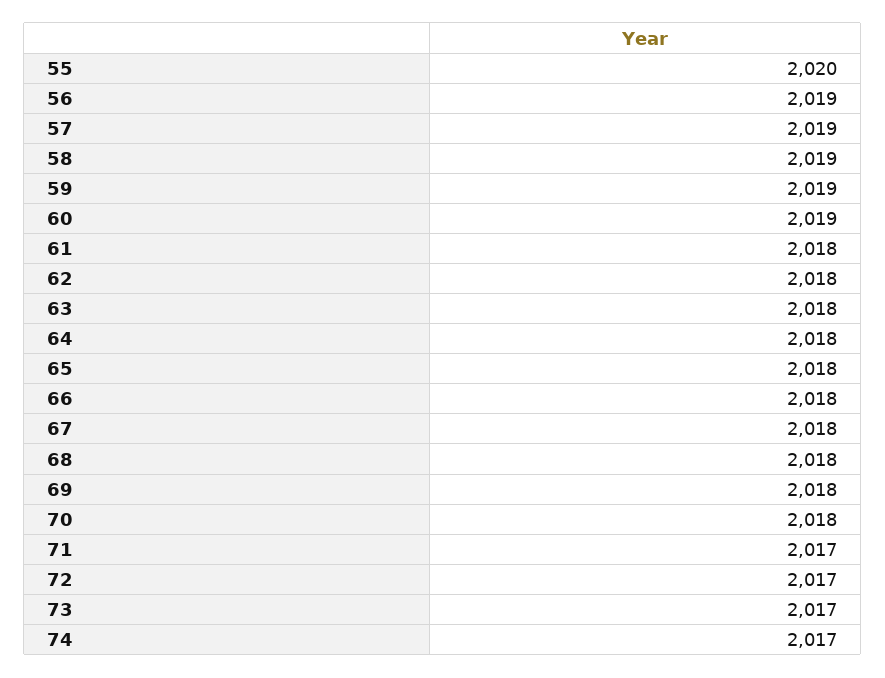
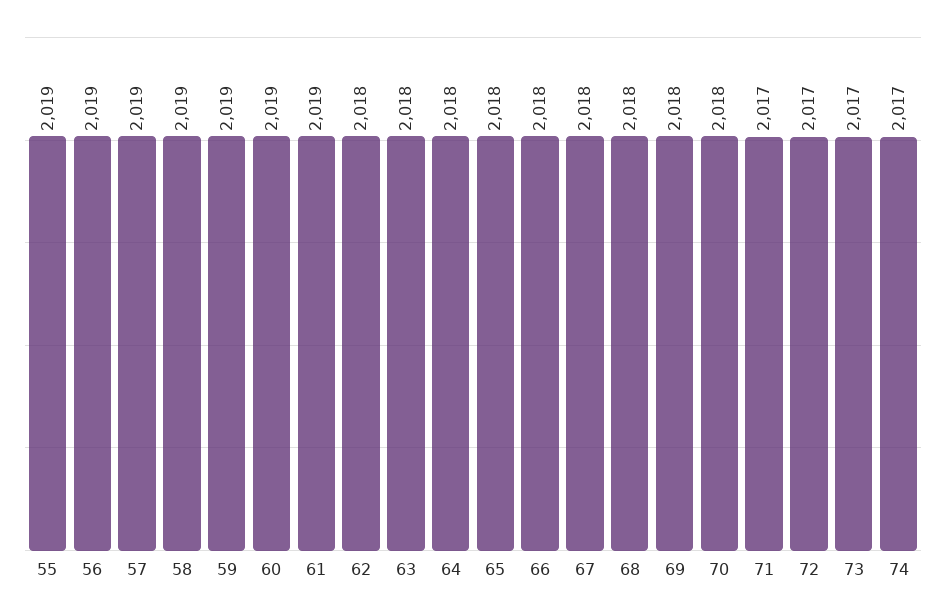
55: 2020 -> 2019
61: 2018 -> 2019

